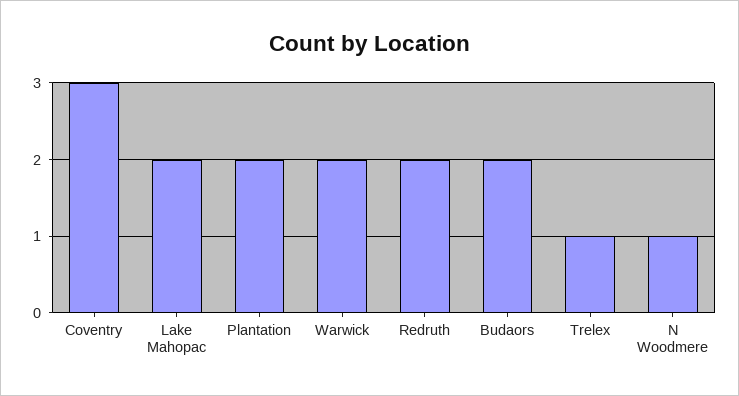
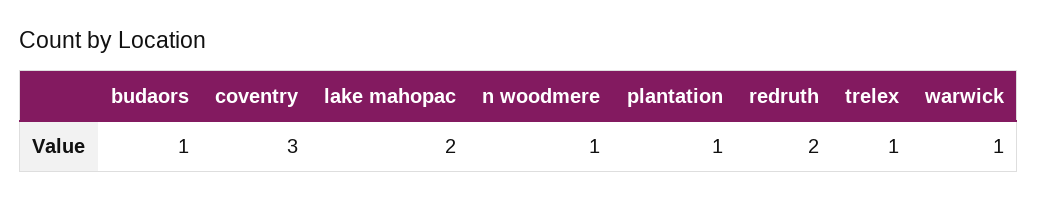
Plantation: 2 -> 1
Warwick: 2 -> 1
Budaors: 2 -> 1

